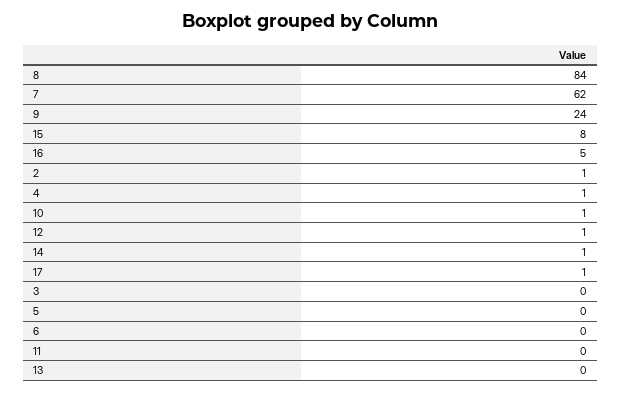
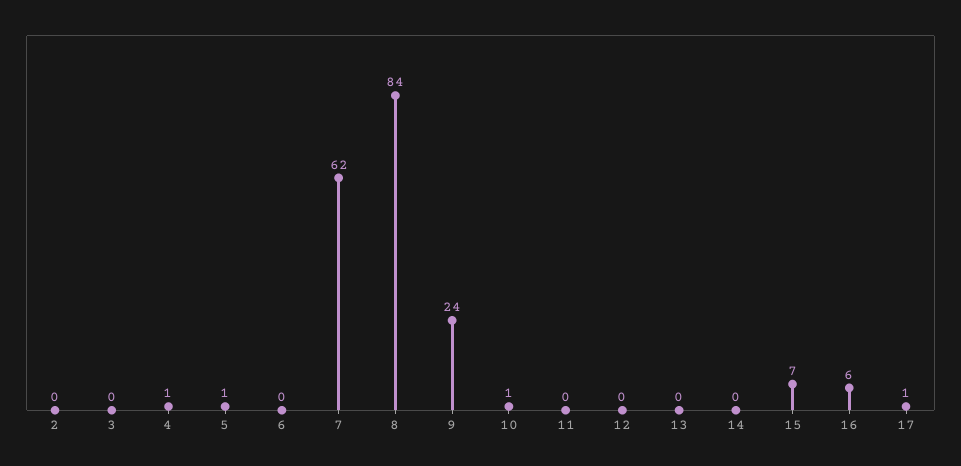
15: 8 -> 7
16: 5 -> 6
2: 1 -> 0
12: 1 -> 0
14: 1 -> 0
5: 0 -> 1

